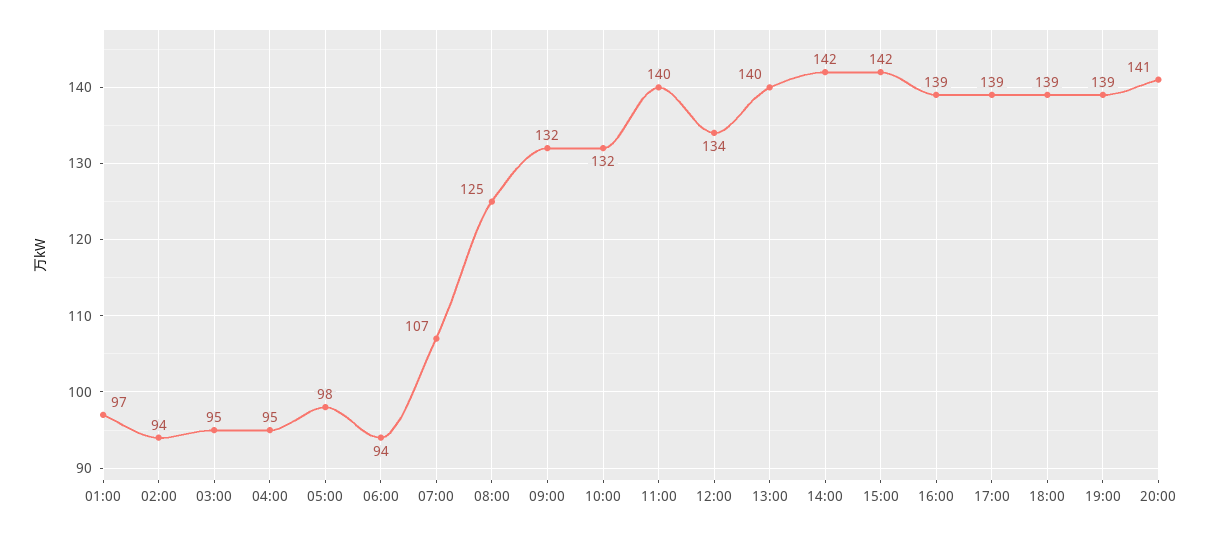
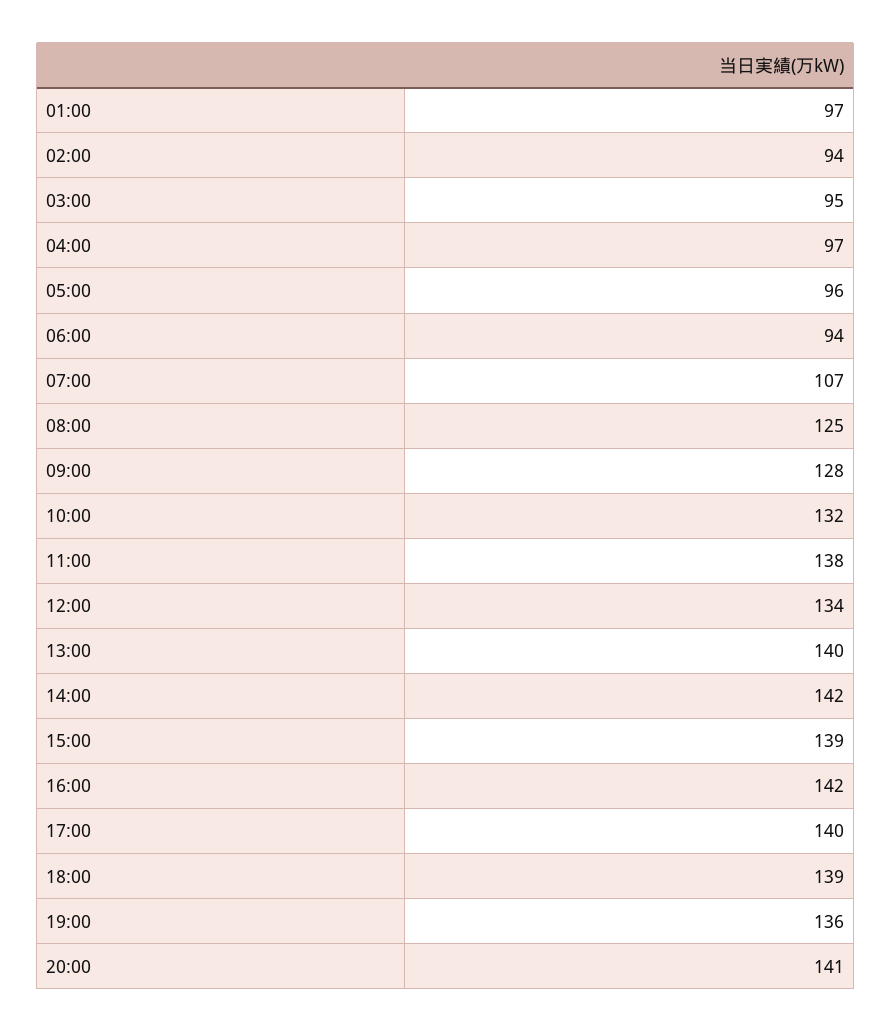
04:00: 95 -> 97
05:00: 98 -> 96
09:00: 132 -> 128
11:00: 140 -> 138
15:00: 142 -> 139
16:00: 139 -> 142
17:00: 139 -> 140
19:00: 139 -> 136

